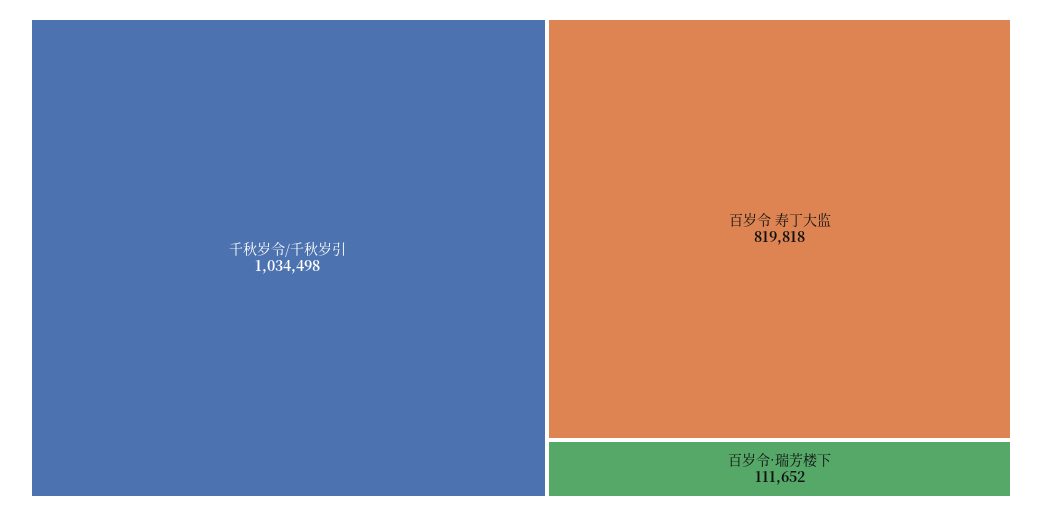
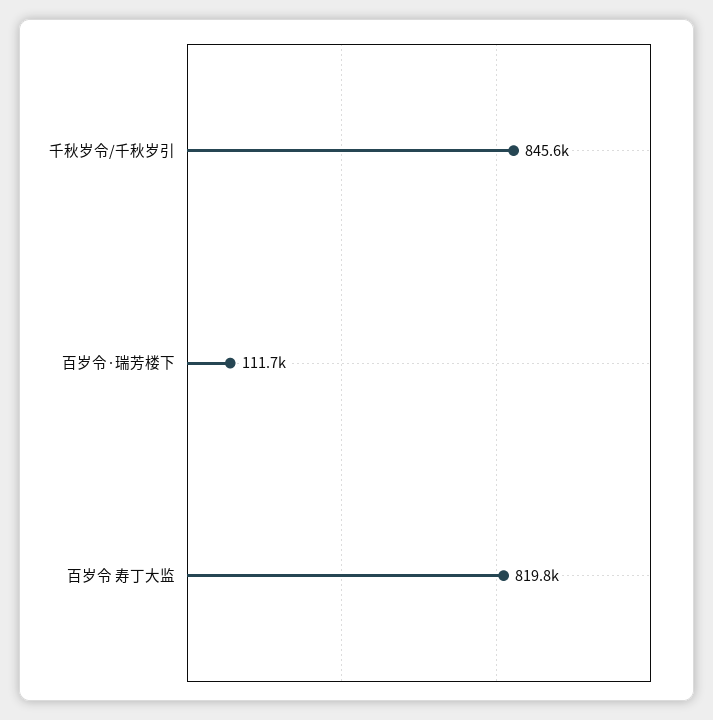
千秋岁令/千秋岁引: 1034498 -> 845600

